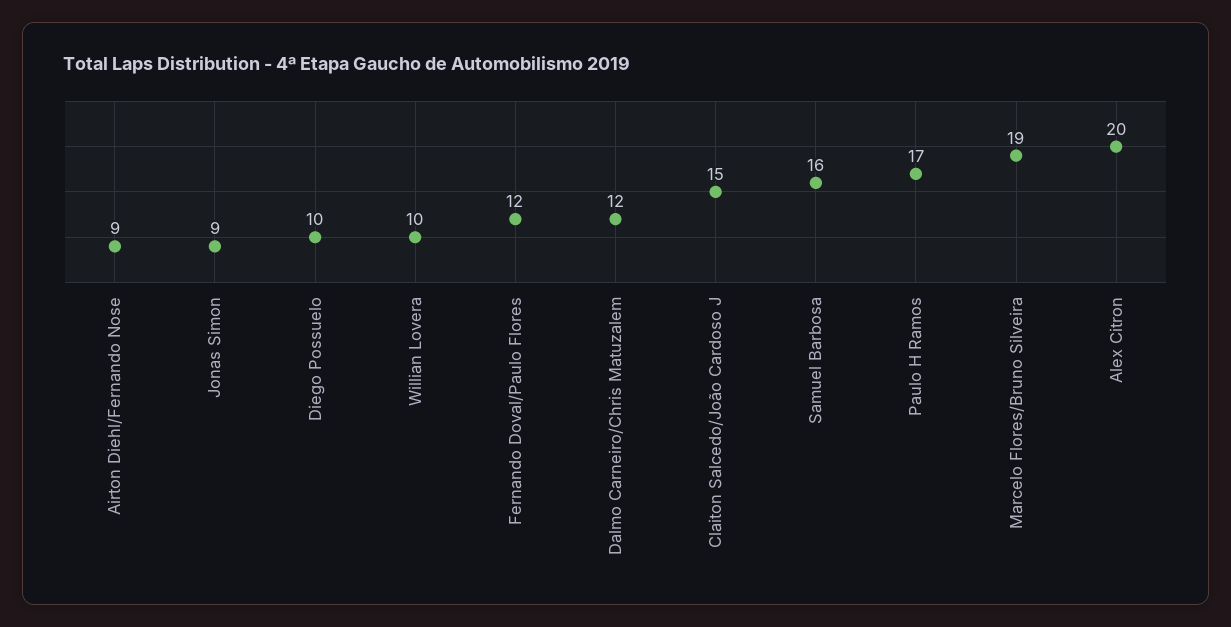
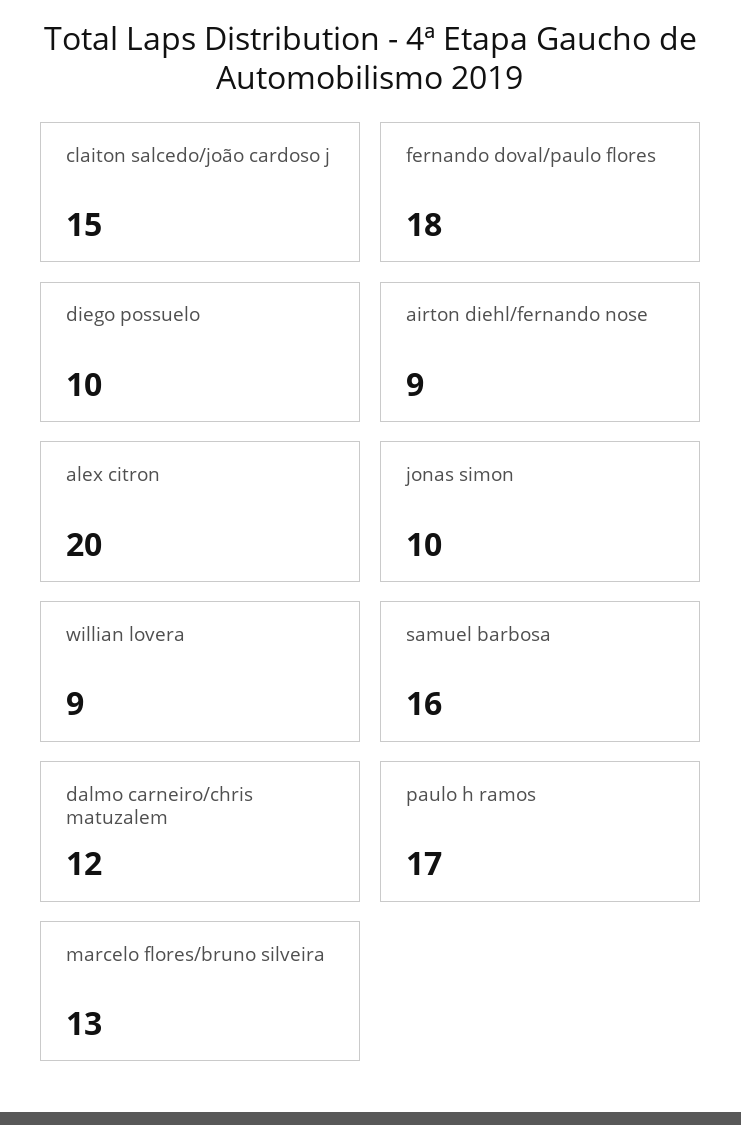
Jonas Simon: 9 -> 10
Willian Lovera: 10 -> 9
Fernando Doval/Paulo Flores: 12 -> 18
Marcelo Flores/Bruno Silveira: 19 -> 13

